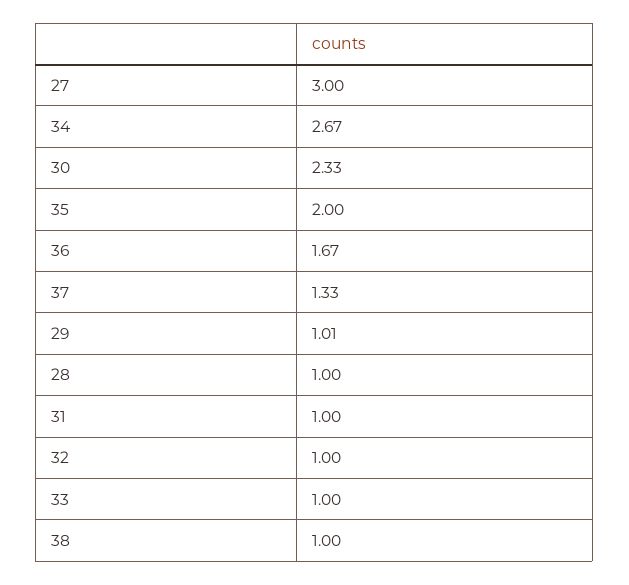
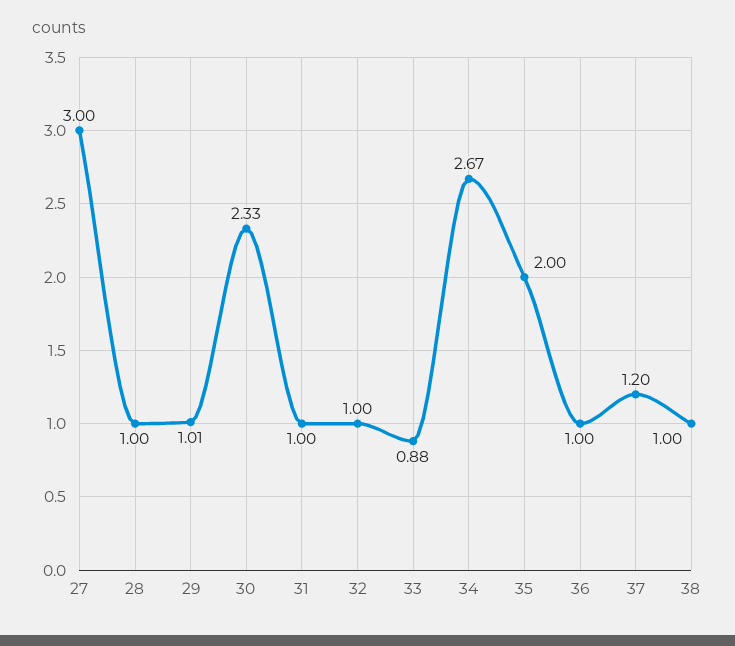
36: 1.67 -> 1
37: 1.33 -> 1.2
33: 1 -> 0.88

